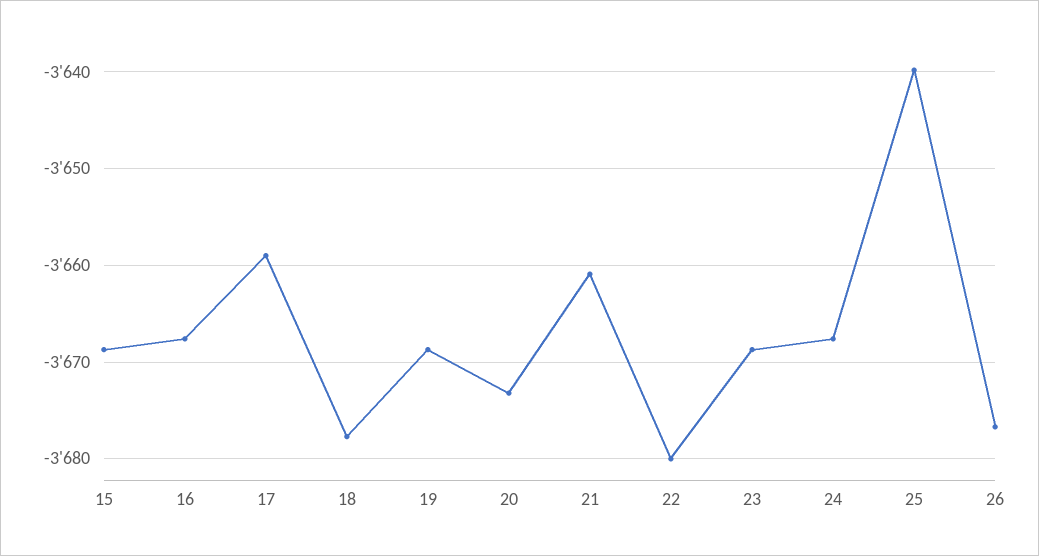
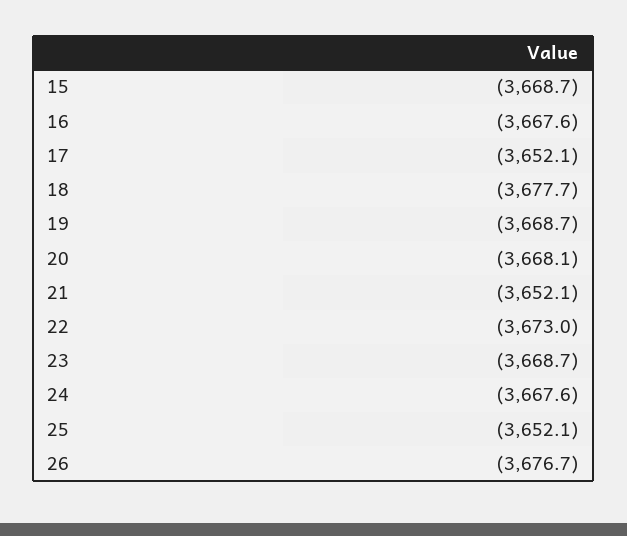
17: -3659 -> -3652.1
20: -3673 -> -3668.1
21: -3661 -> -3652.1
22: -3680 -> -3673
25: -3640 -> -3652.1

